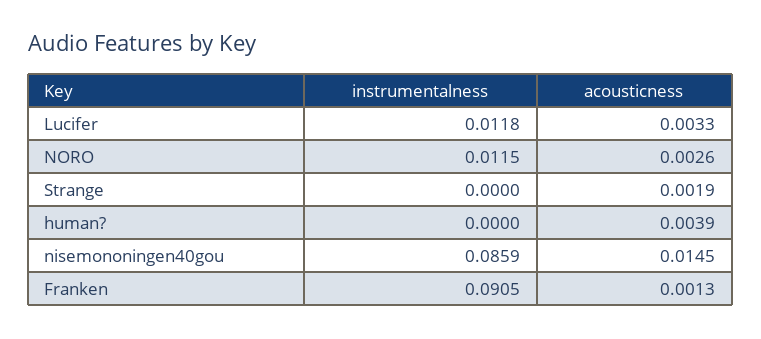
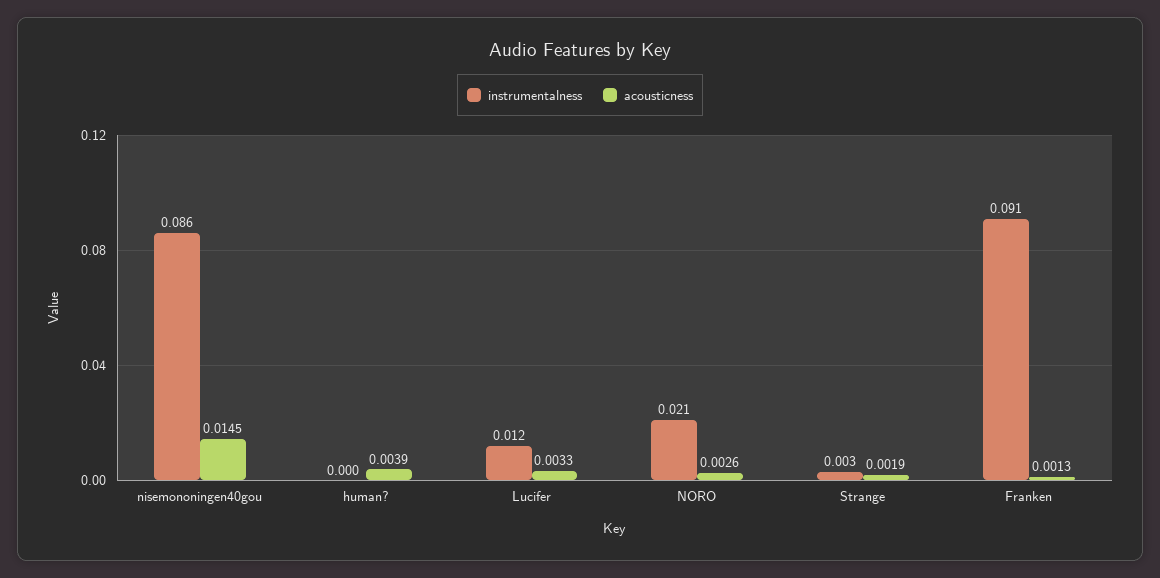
instrumentalness, NORO: 0.0115 -> 0.021
instrumentalness, Strange: 0 -> 0.003

